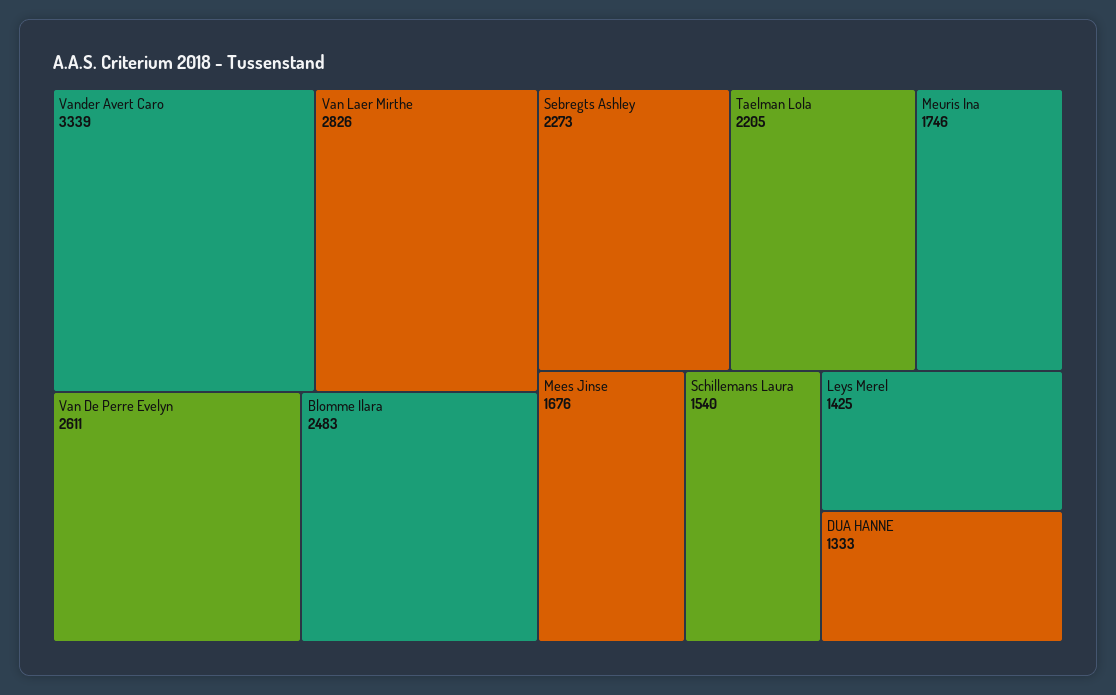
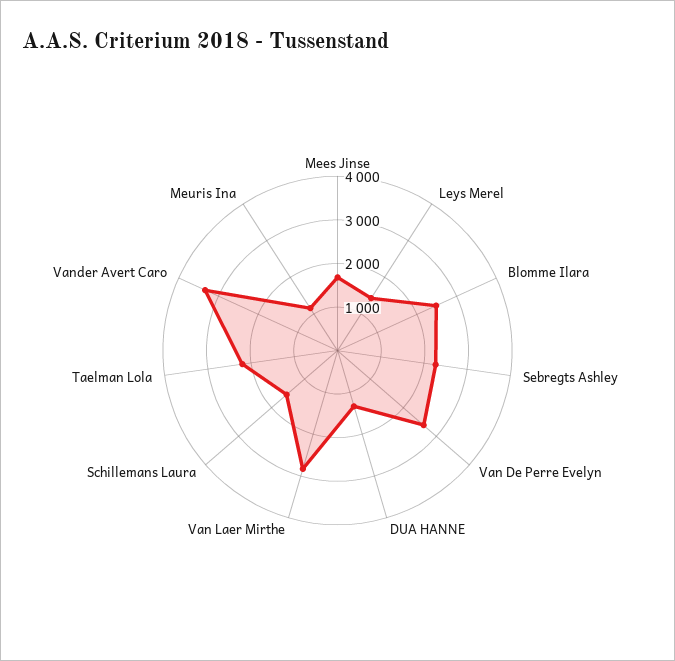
Meuris Ina: 1746 -> 1200

